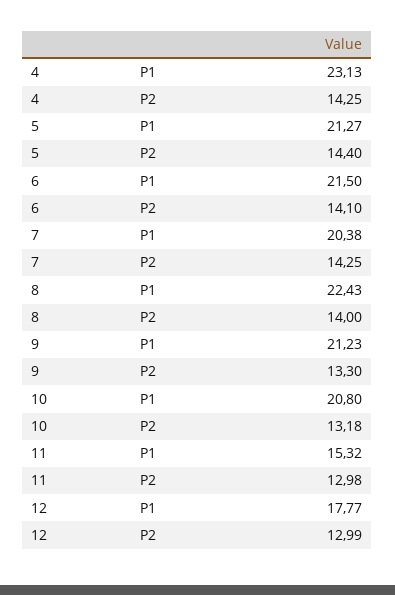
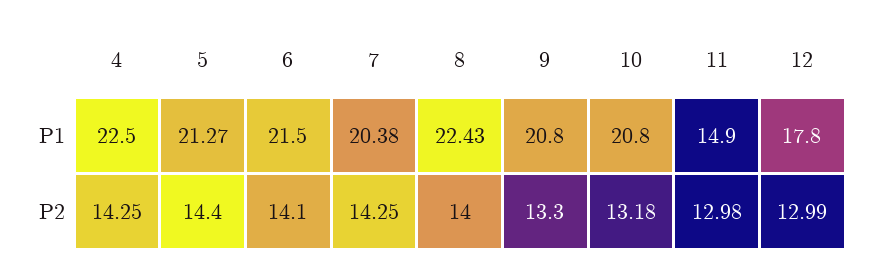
4, P1: 23.13 -> 22.5
9, P1: 21.23 -> 20.8
11, P1: 15.32 -> 14.9
12, P1: 17.77 -> 17.8

